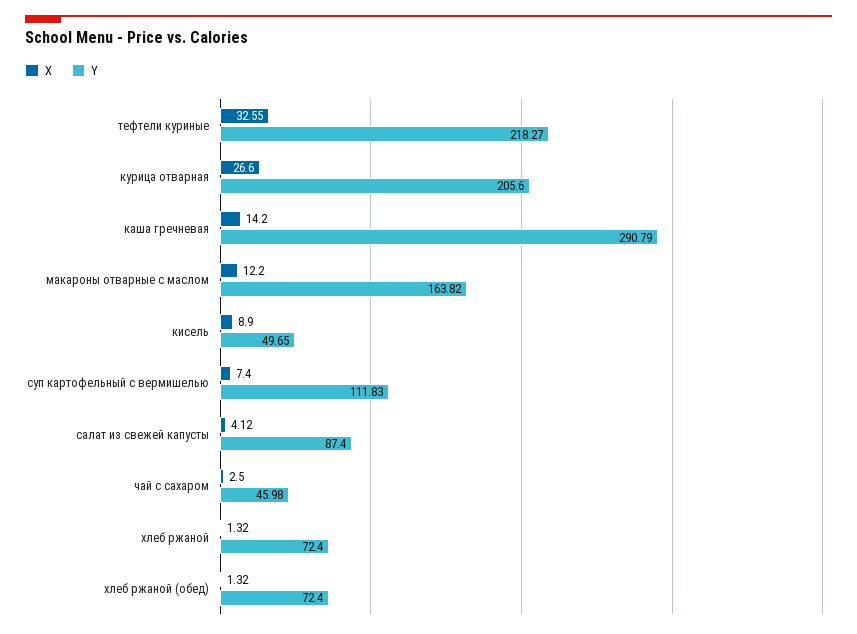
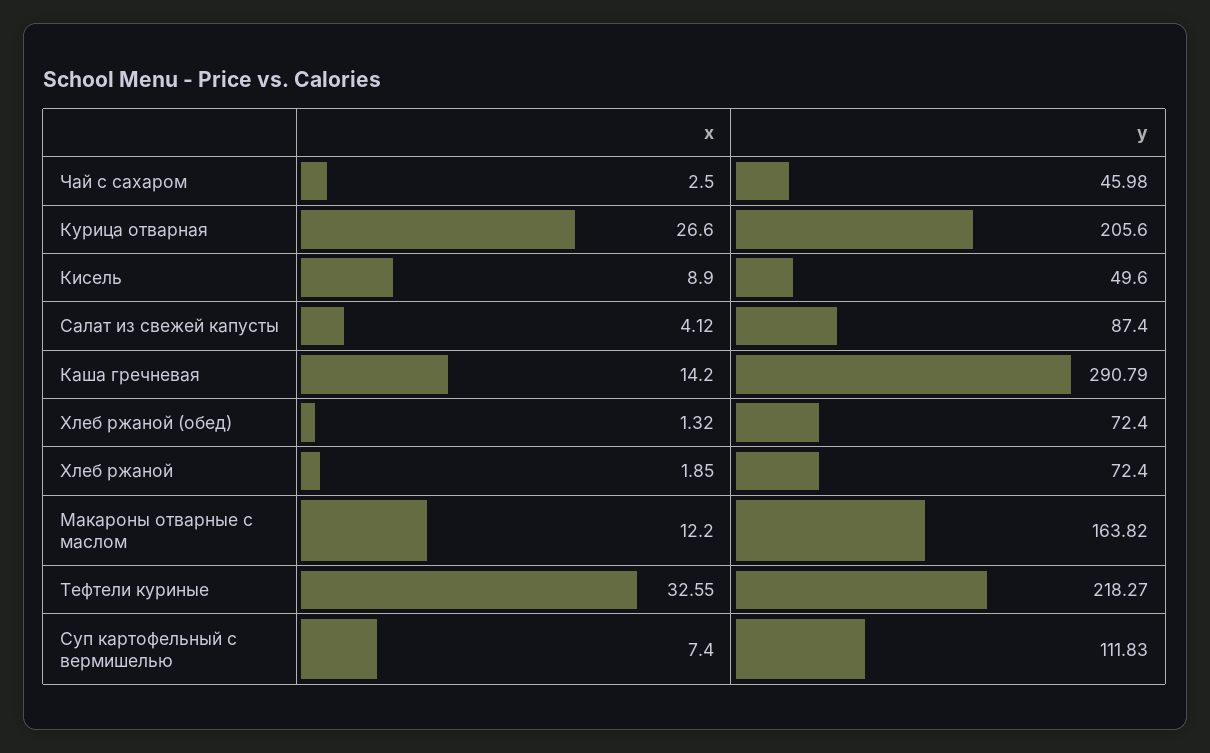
Y, кисель: 49.65 -> 49.6
X, хлеб ржаной: 1.32 -> 1.85

